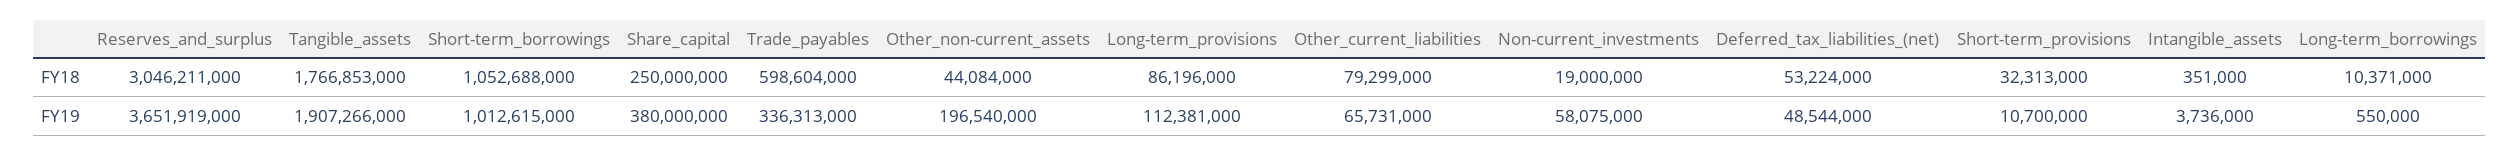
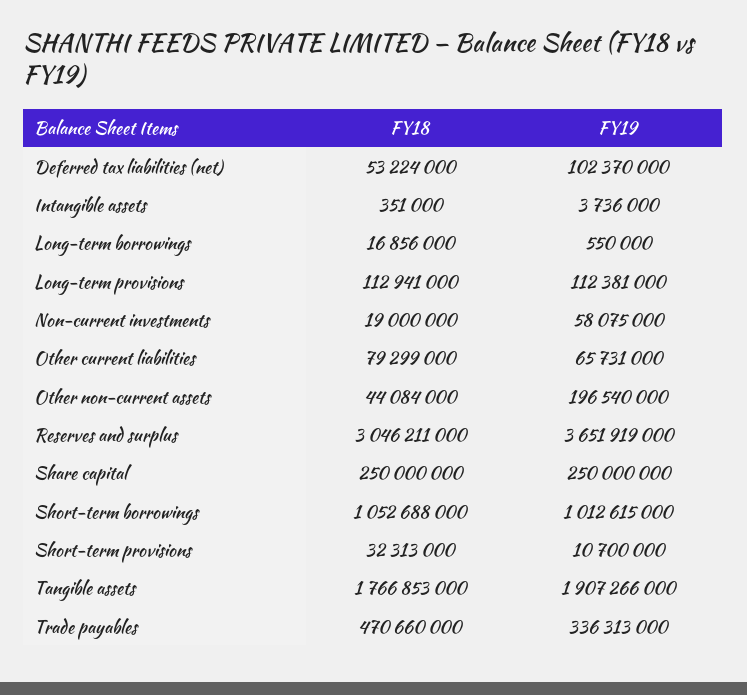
Trade_payables, FY18: 598604000 -> 470660000
Long-term_provisions, FY18: 86196000 -> 112941000
Long-term_borrowings, FY18: 10371000 -> 16856000
Share_capital, FY19: 380000000 -> 250000000
Deferred_tax_liabilities_(net), FY19: 48544000 -> 102370000

